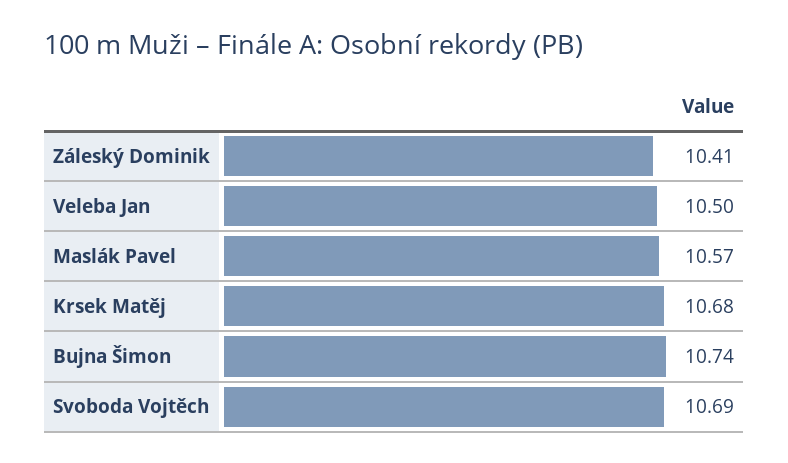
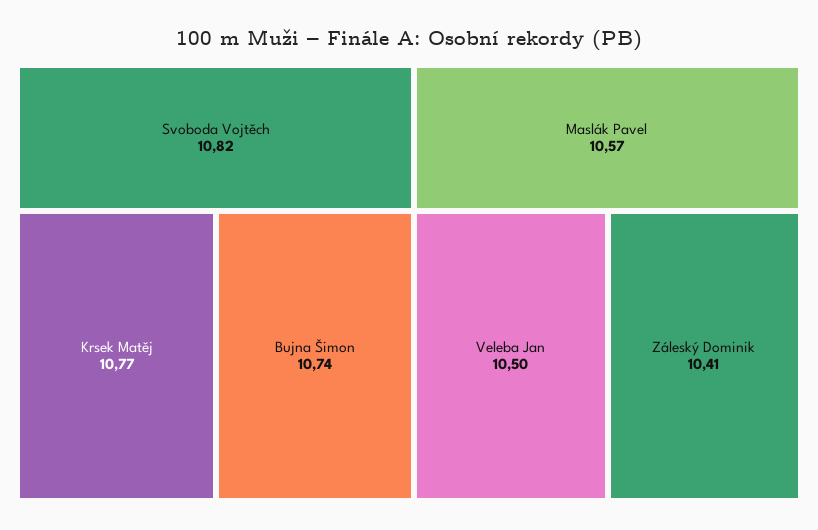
Krsek Matěj: 10.68 -> 10.77
Svoboda Vojtěch: 10.69 -> 10.82

